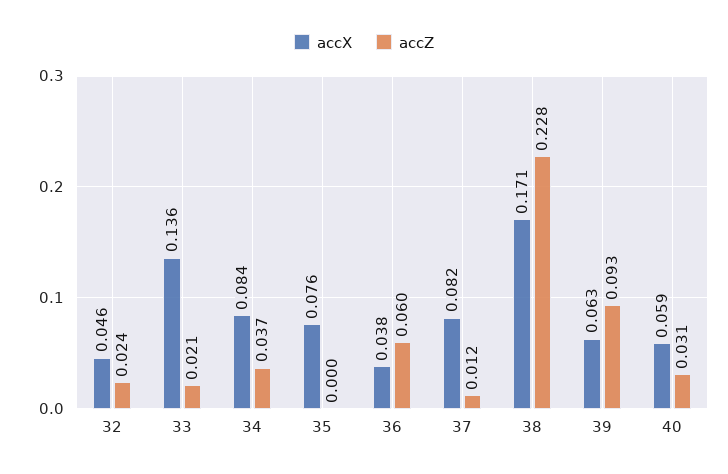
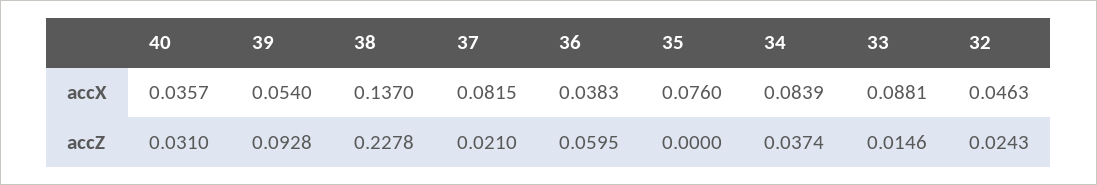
accX, 33: 0.136 -> 0.0881
accZ, 33: 0.021 -> 0.0146
accZ, 37: 0.012 -> 0.021
accX, 38: 0.171 -> 0.137
accX, 39: 0.063 -> 0.054
accX, 40: 0.059 -> 0.0357

